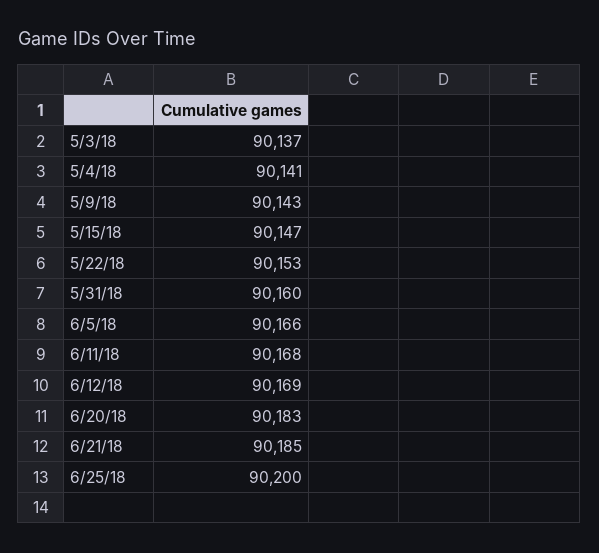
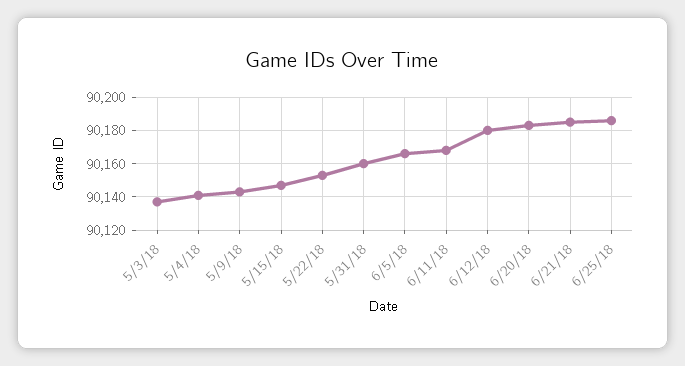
6/12/18: 90169 -> 90180
6/25/18: 90200 -> 90185

